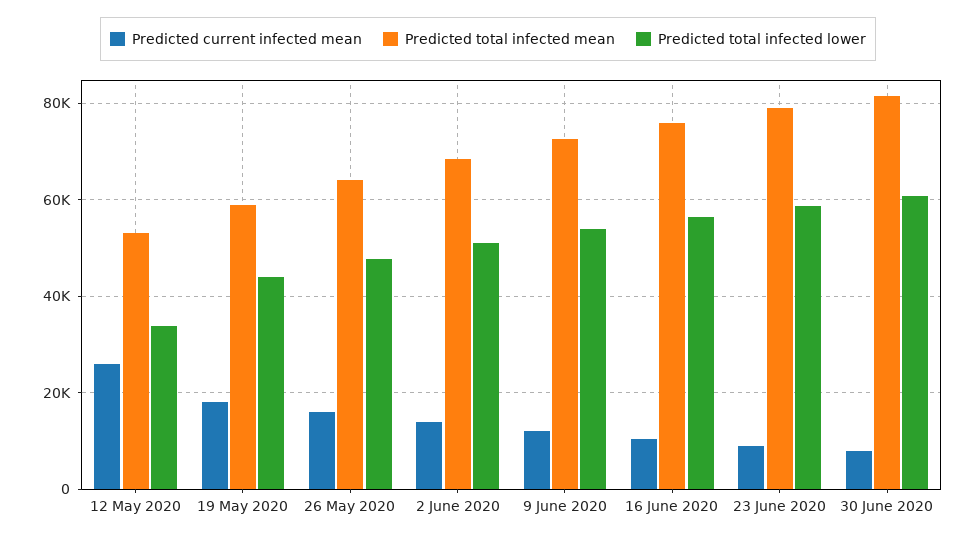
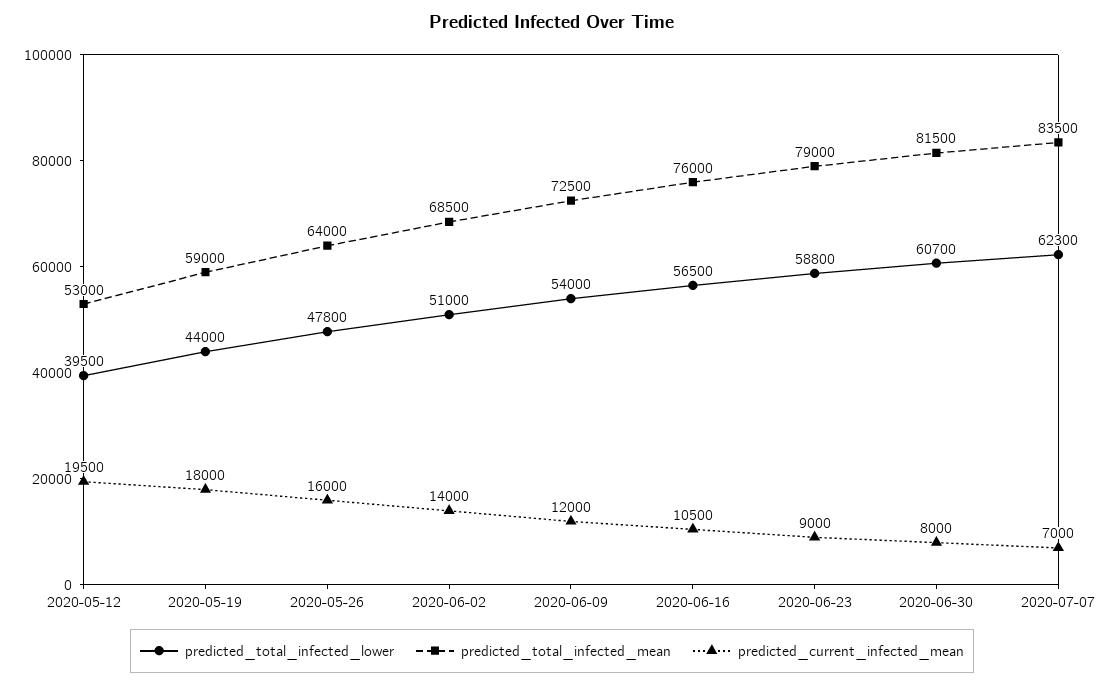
Predicted current infected mean, 12 May 2020: 26000 -> 19500
Predicted total infected lower, 12 May 2020: 34000 -> 39500
Predicted total infected lower, 2020-07-07: none -> 62300
Predicted total infected mean, 2020-07-07: none -> 83500
Predicted current infected mean, 2020-07-07: none -> 7000

